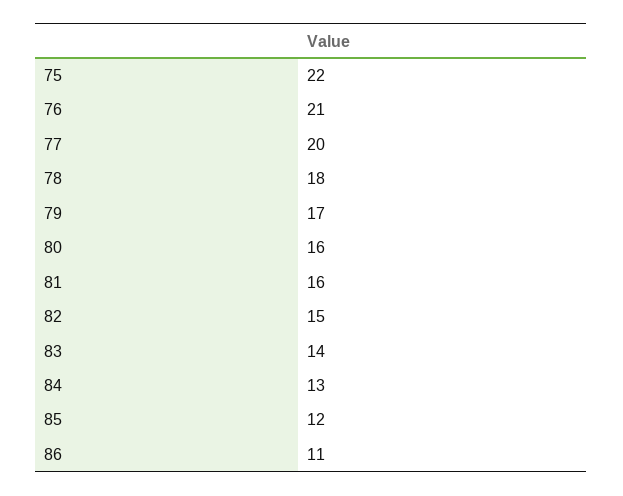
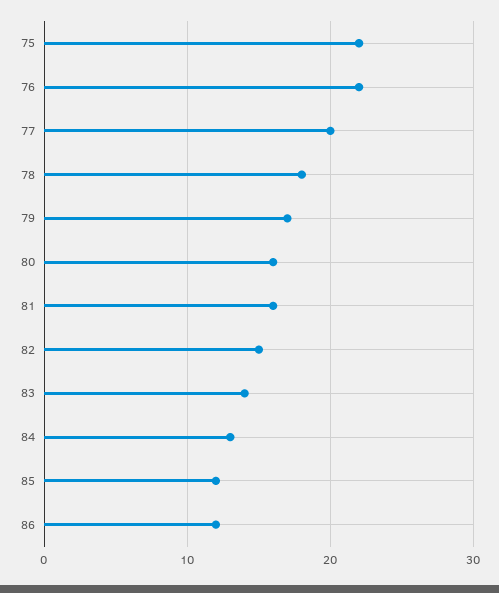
76: 21 -> 22
86: 11 -> 12

